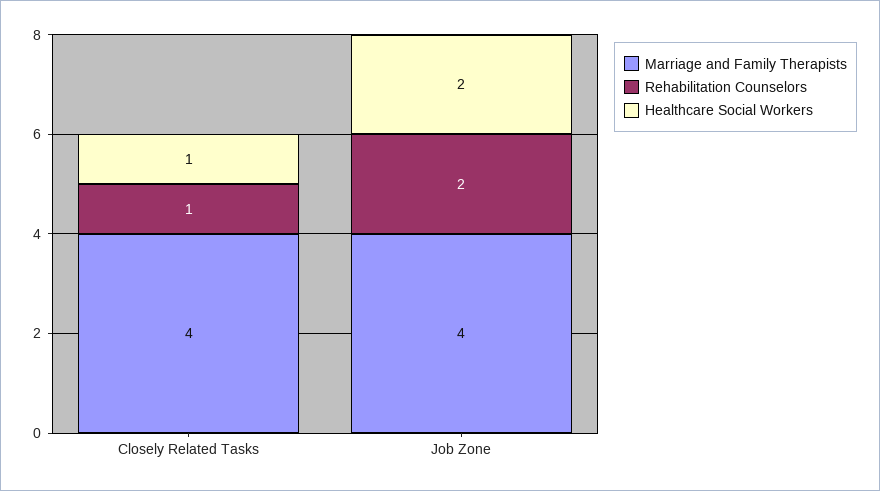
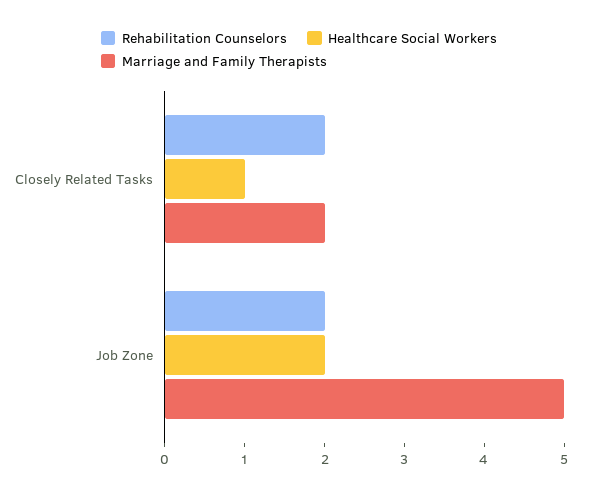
Marriage and Family Therapists, Closely Related Tasks: 4 -> 2
Rehabilitation Counselors, Closely Related Tasks: 1 -> 2
Marriage and Family Therapists, Job Zone: 4 -> 5

